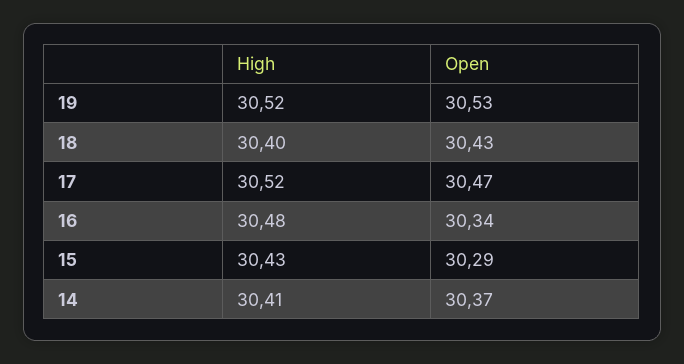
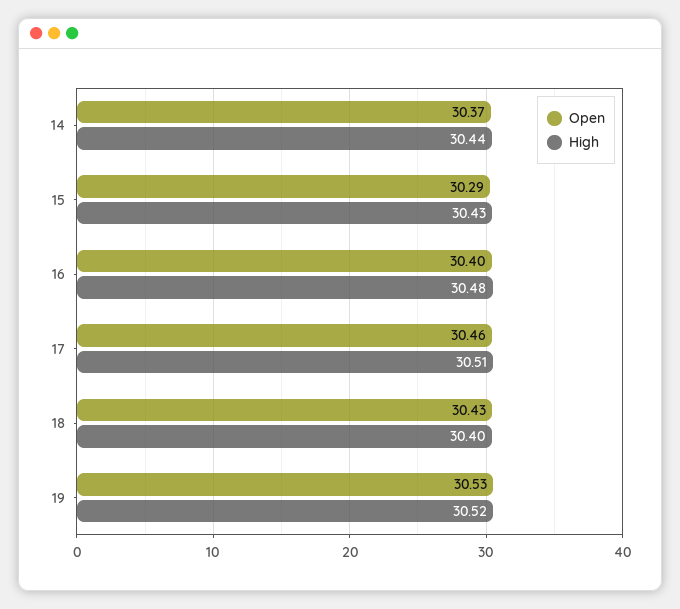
High, 17: 30.52 -> 30.51
Open, 17: 30.47 -> 30.46
Open, 16: 30.34 -> 30.4
High, 14: 30.41 -> 30.44

